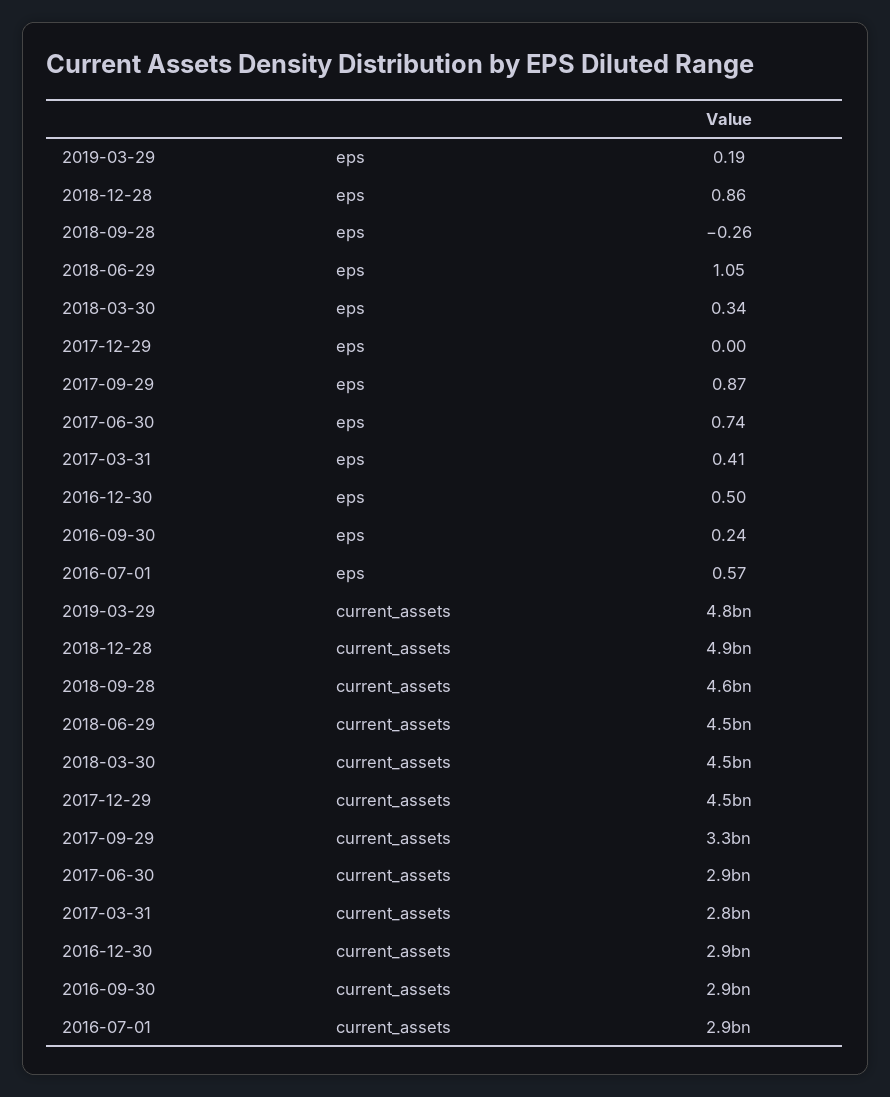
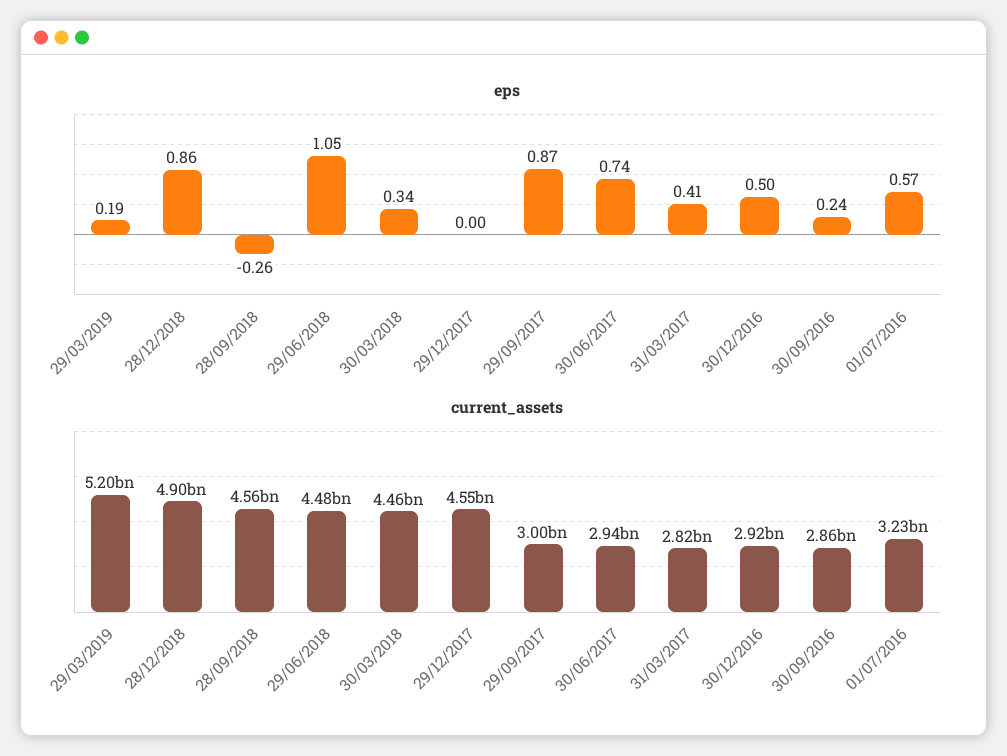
current_assets, 2019-03-29: 4800000000 -> 5200000000
current_assets, 2017-09-29: 3300000000 -> 3000000000
current_assets, 2016-07-01: 2900000000 -> 3230000000

